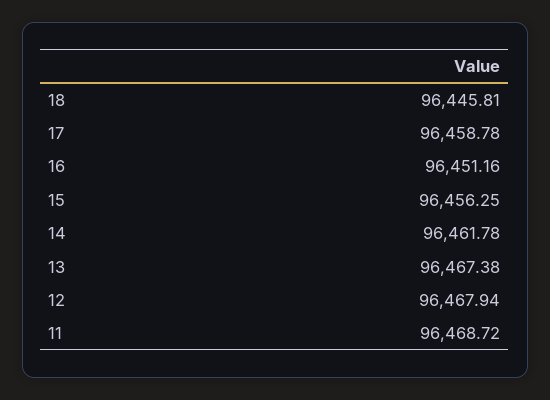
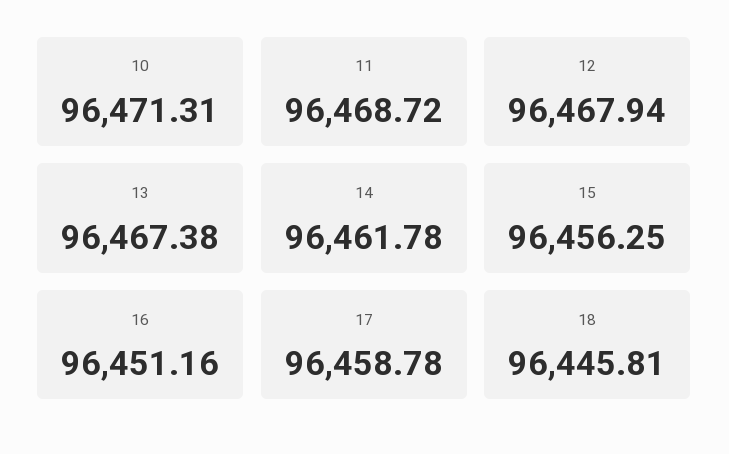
10: none -> 96471.31

